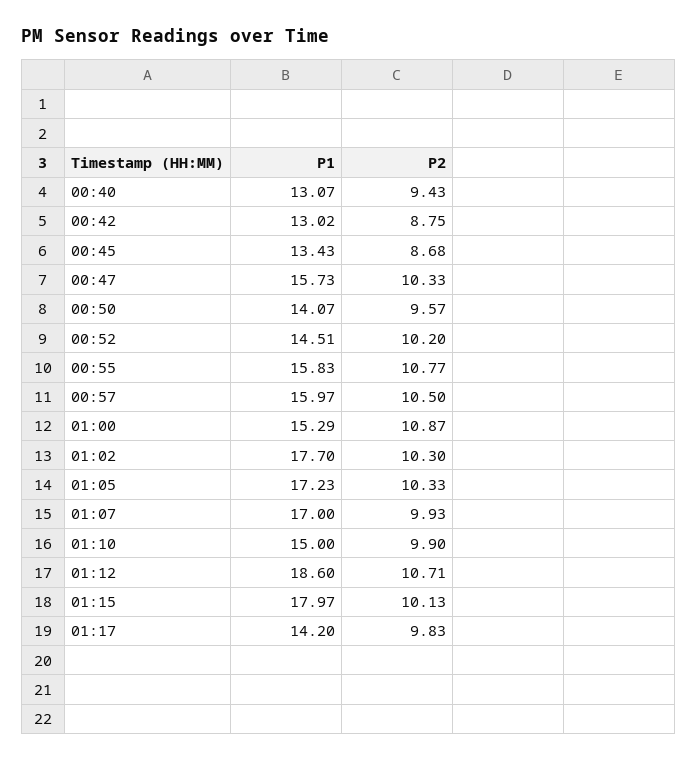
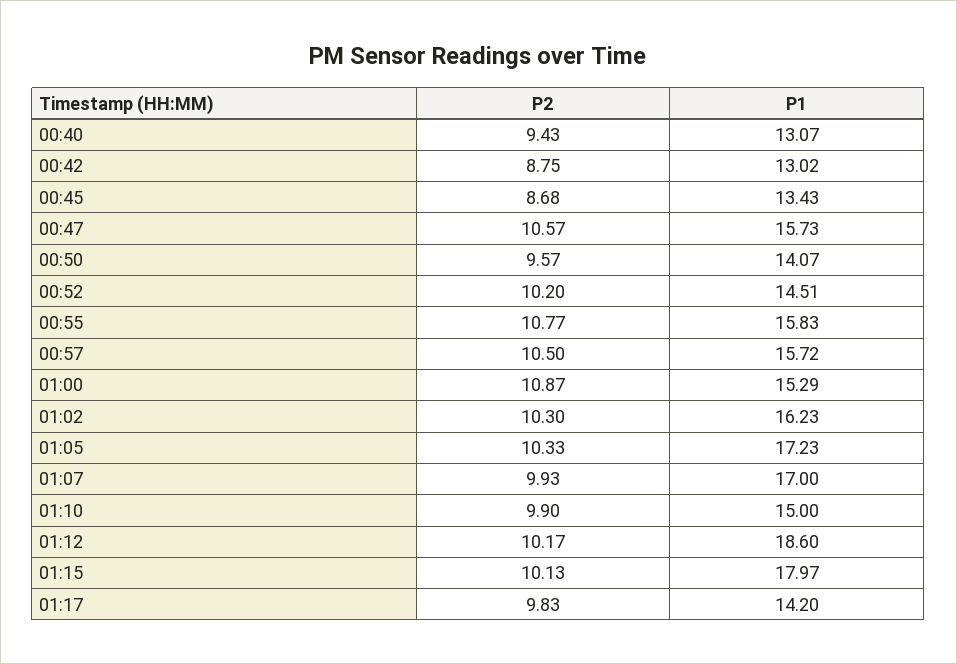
P2, 00:47: 10.33 -> 10.57
P1, 00:57: 15.97 -> 15.72
P1, 01:02: 17.7 -> 16.23
P2, 01:12: 10.71 -> 10.17

